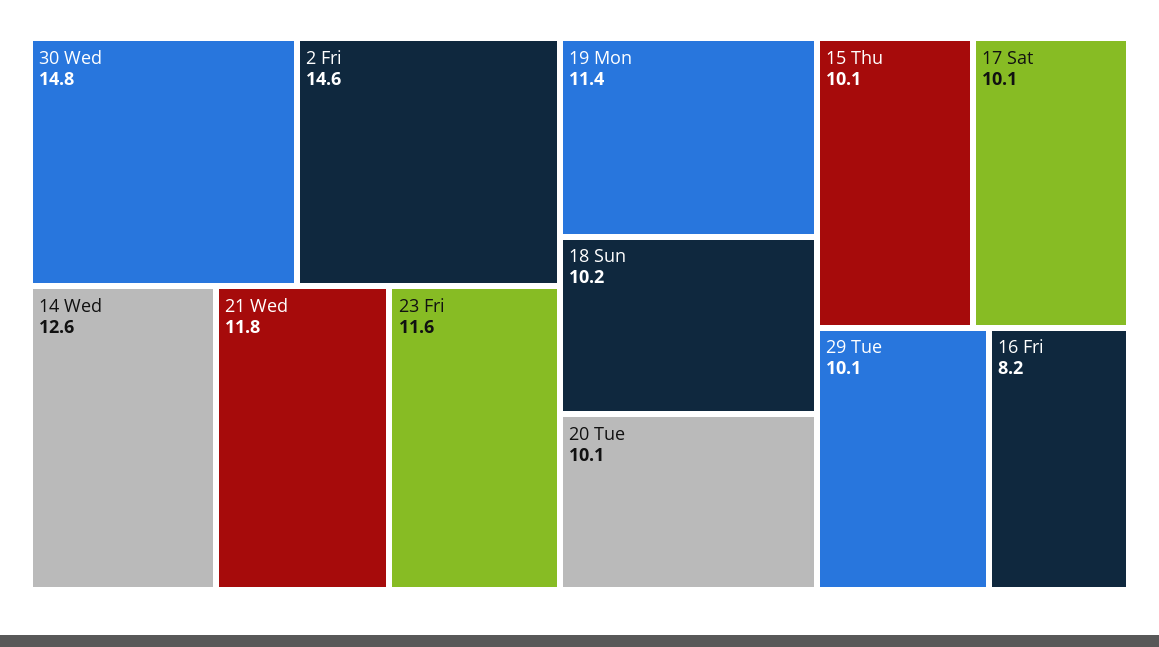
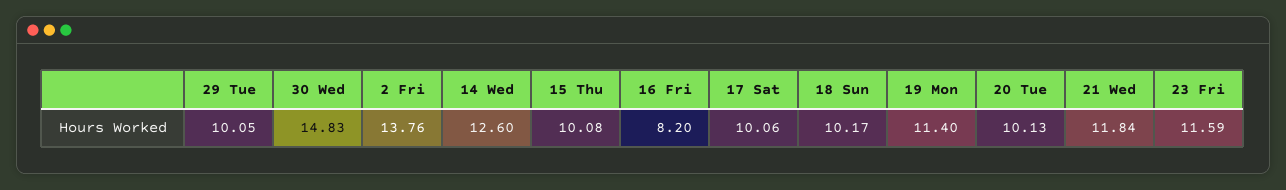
2 Fri: 14.6 -> 13.76

